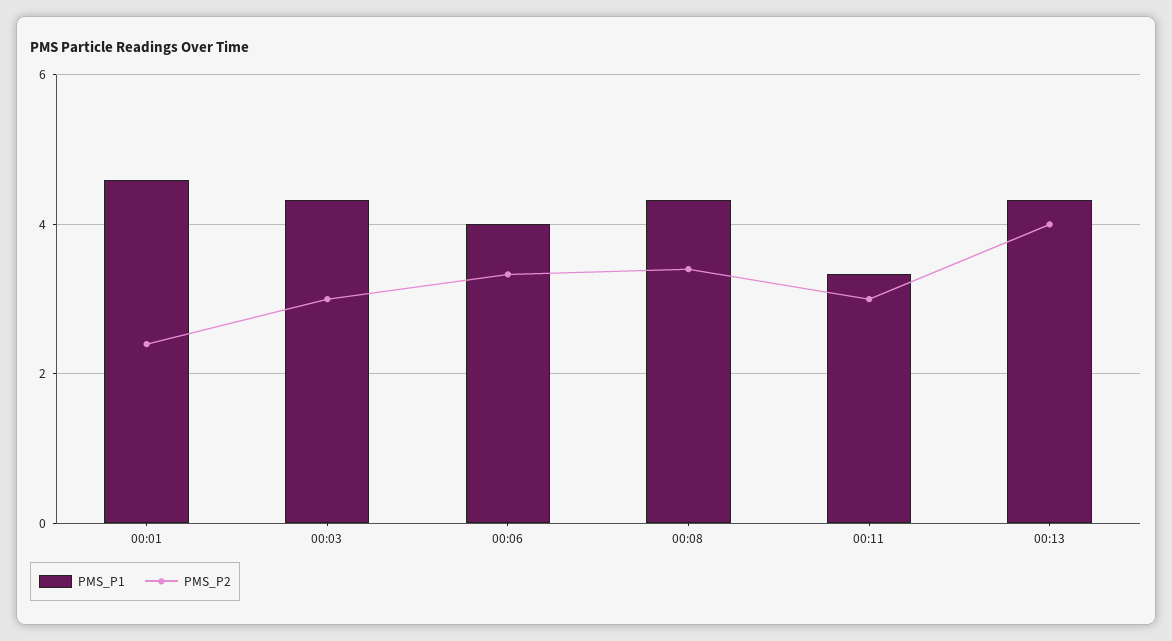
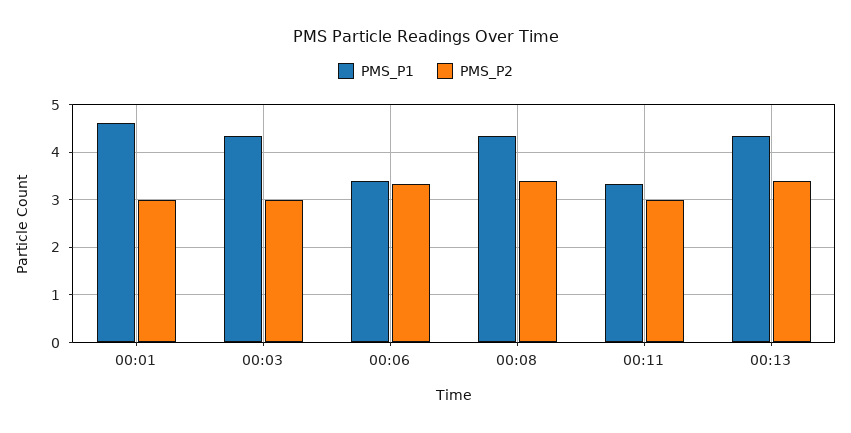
PMS_P2, 00:01: 2.4 -> 3
PMS_P1, 00:06: 4 -> 3.4
PMS_P2, 00:13: 4 -> 3.4

